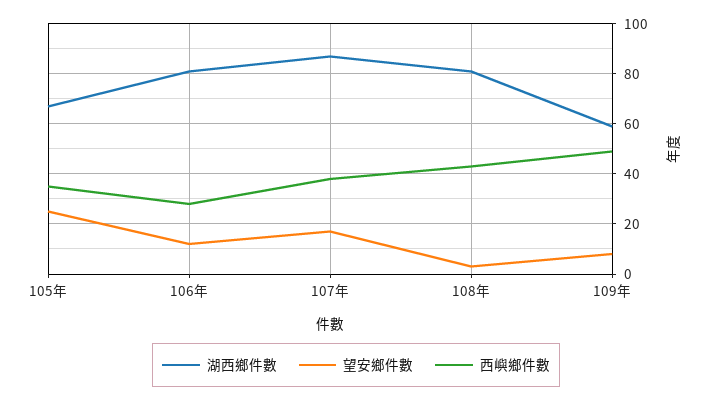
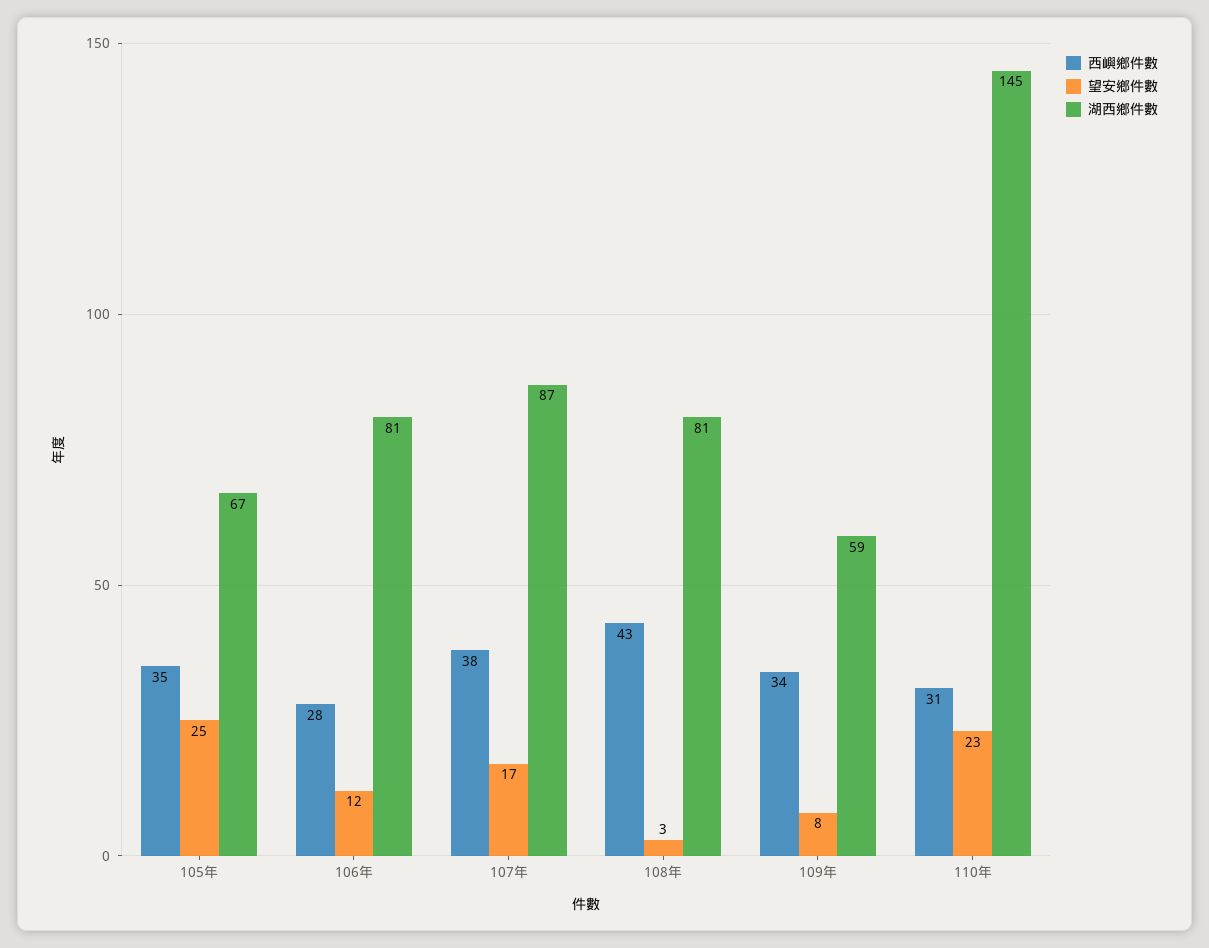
西嶼鄉件數, 109年: 50 -> 34
西嶼鄉件數, 110年: none -> 31
望安鄉件數, 110年: none -> 23
湖西鄉件數, 110年: none -> 145

